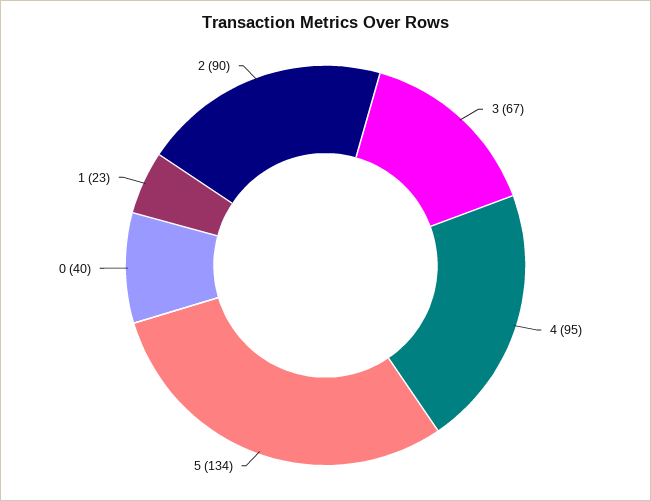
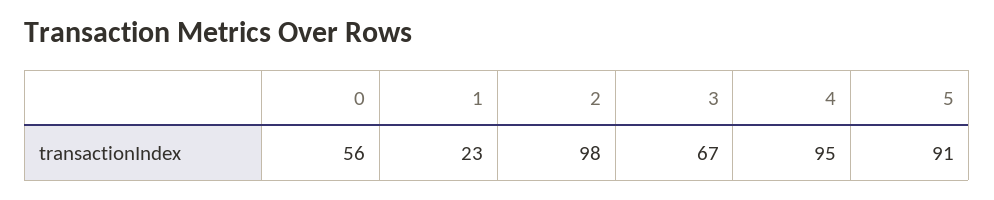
5: 134 -> 91
0: 40 -> 56
2: 90 -> 98

